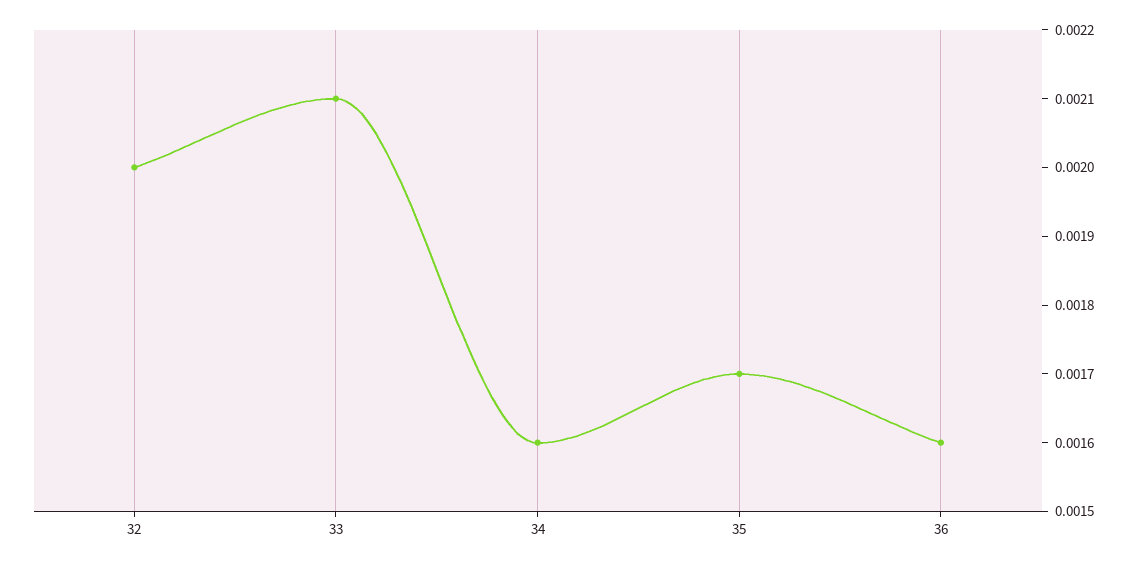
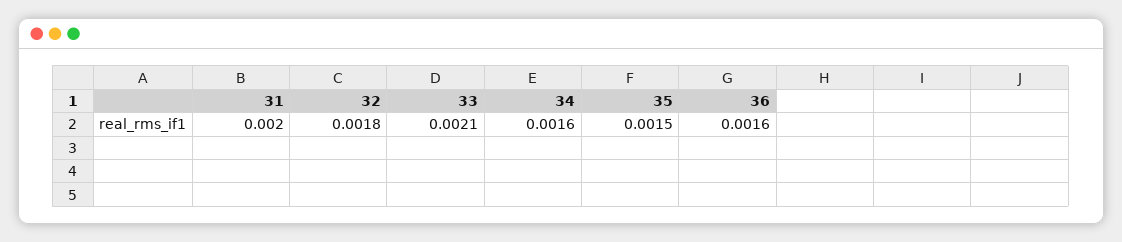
32: 0.002 -> 0.0018
35: 0.0017 -> 0.0015
31: none -> 0.002

